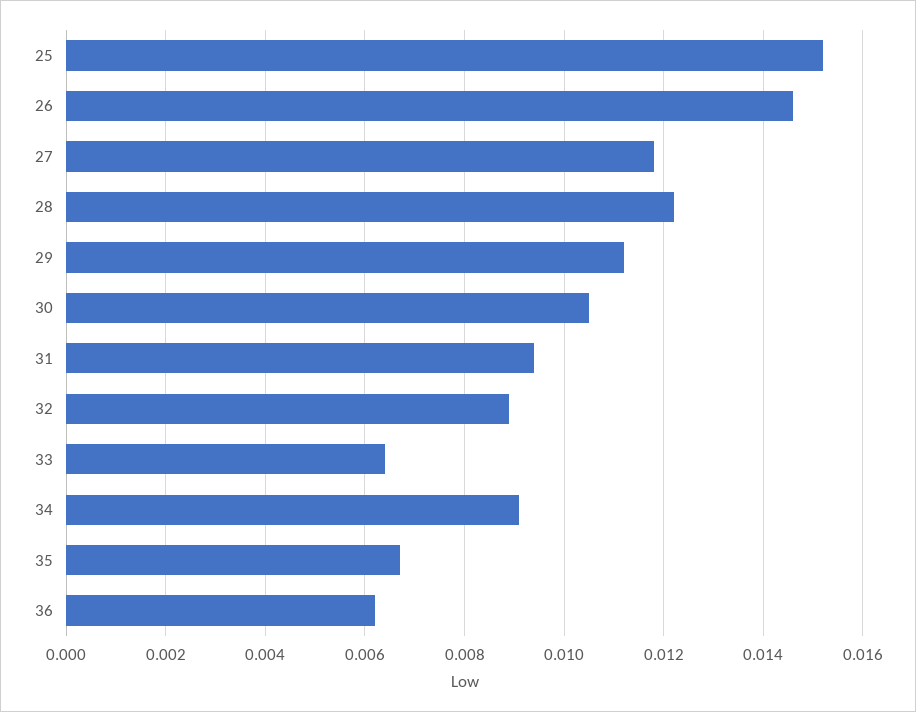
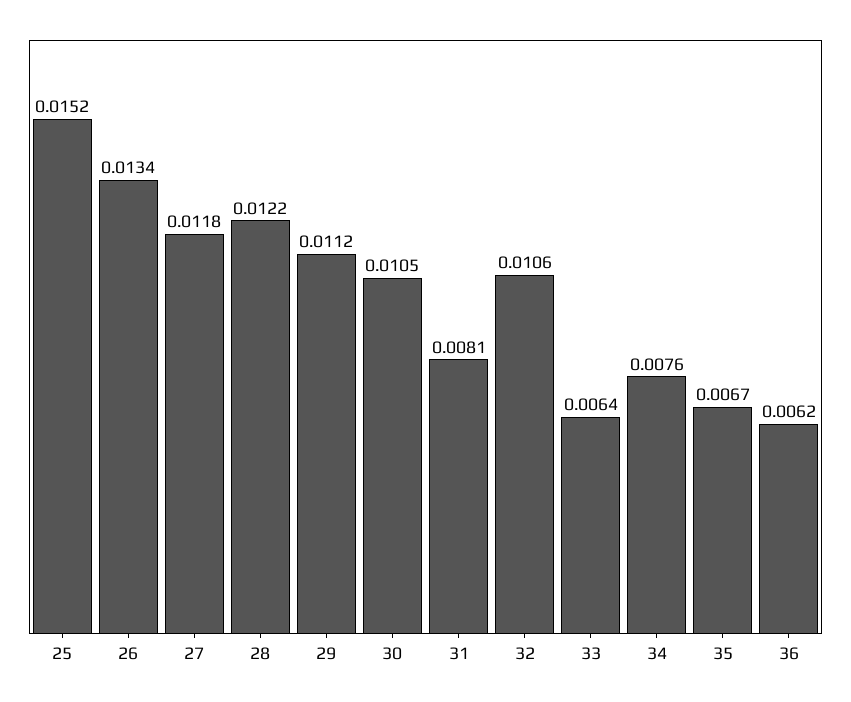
26: 0.0145 -> 0.0134
31: 0.0095 -> 0.0081
32: 0.009 -> 0.0106
34: 0.009 -> 0.0076

